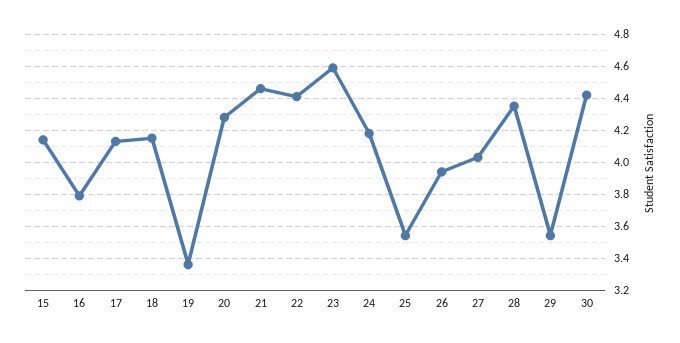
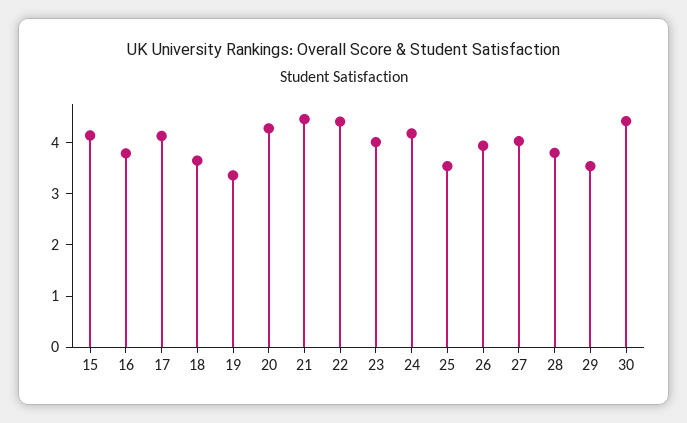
18: 4.15 -> 3.6
23: 4.6 -> 4
28: 4.35 -> 3.8

